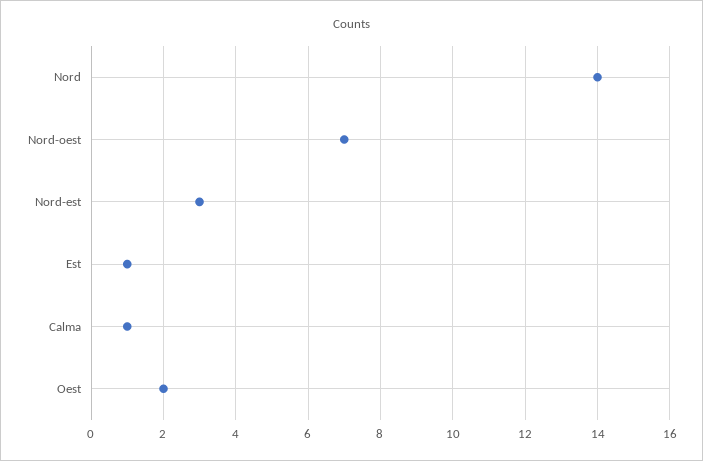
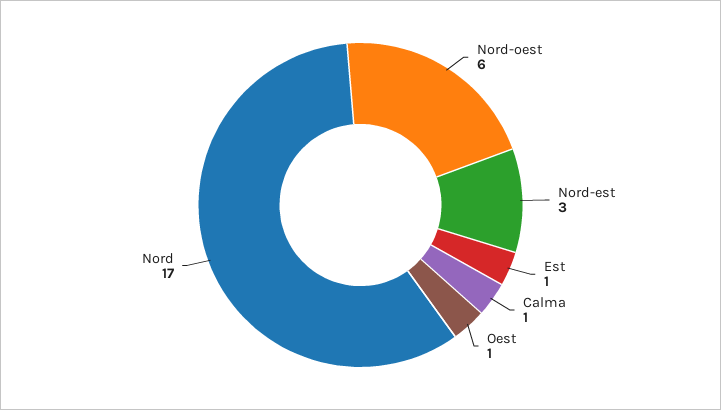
Nord: 14 -> 17
Nord-oest: 7 -> 6
Oest: 2 -> 1

